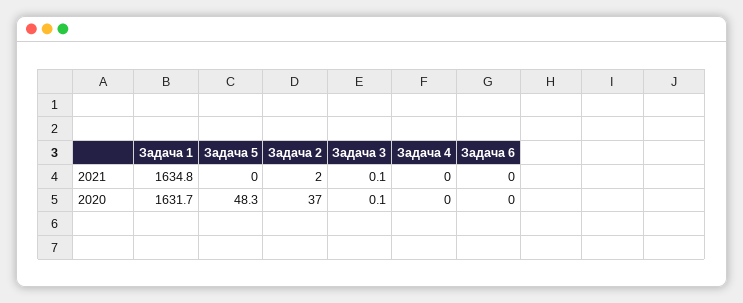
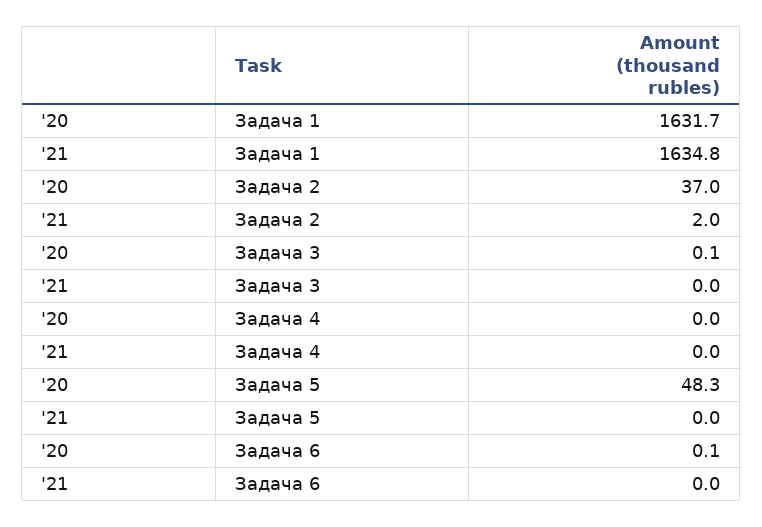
Задача 3, 2021: 0.1 -> 0
Задача 6, 2020: 0 -> 0.1

